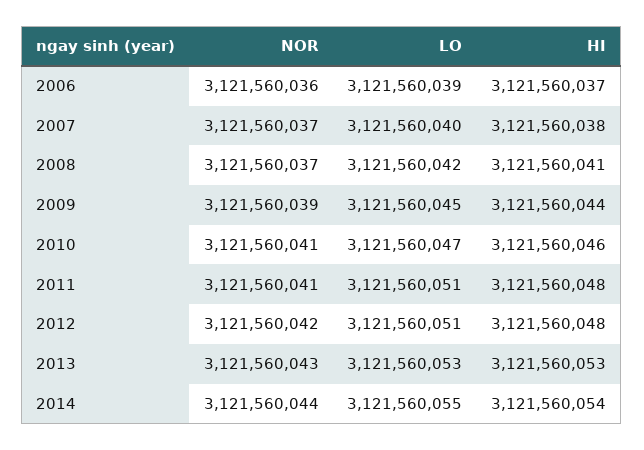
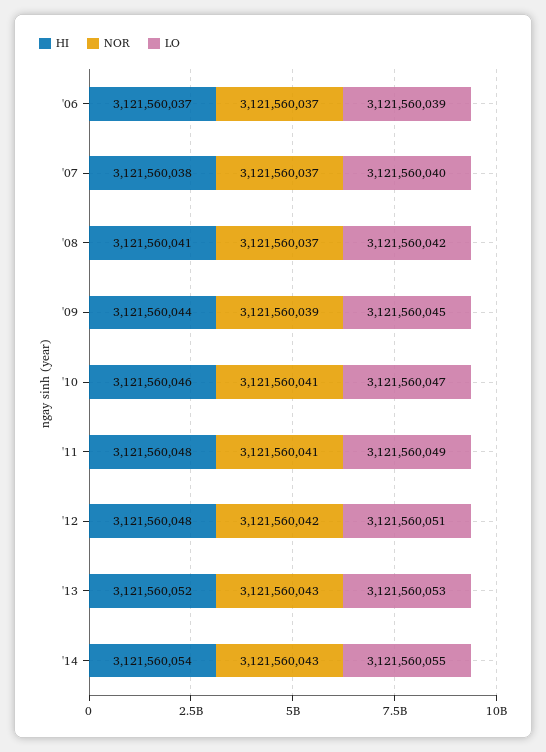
NOR, 2006: 3121560036 -> 3121560037
LO, 2011: 3121560051 -> 3121560049
HI, 2013: 3121560053 -> 3121560052
NOR, 2014: 3121560044 -> 3121560043

